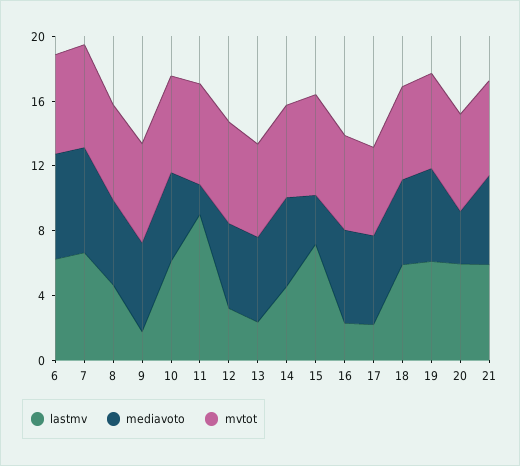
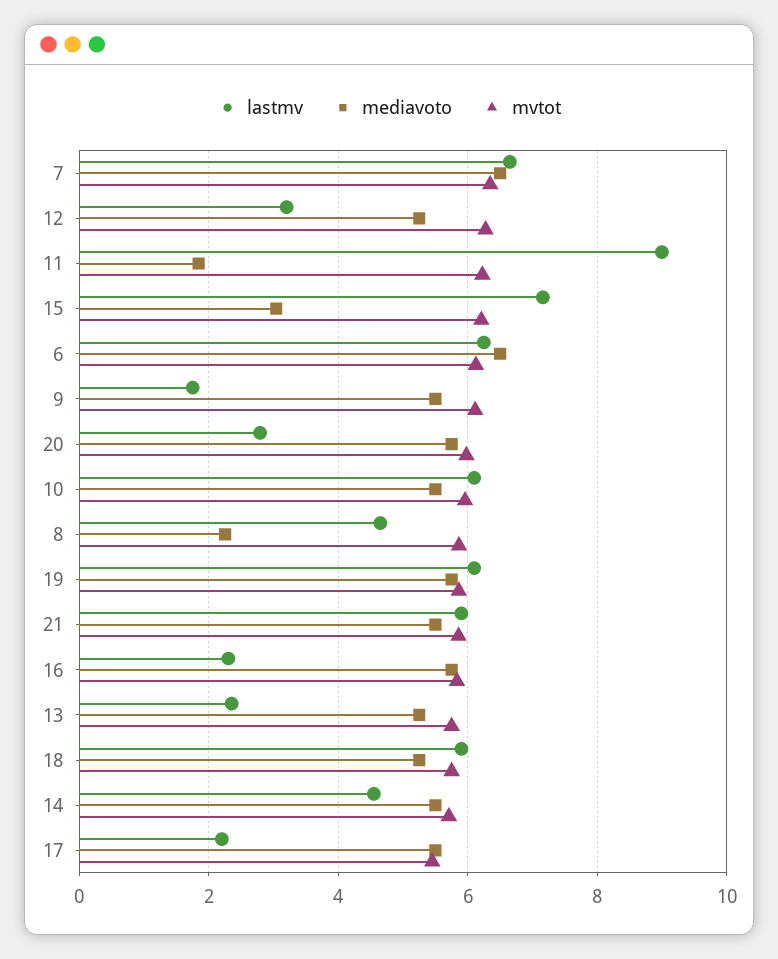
mediavoto, 8: 5 -> 2.2
lastmv, 20: 6 -> 2.8
mediavoto, 20: 3 -> 5.8

